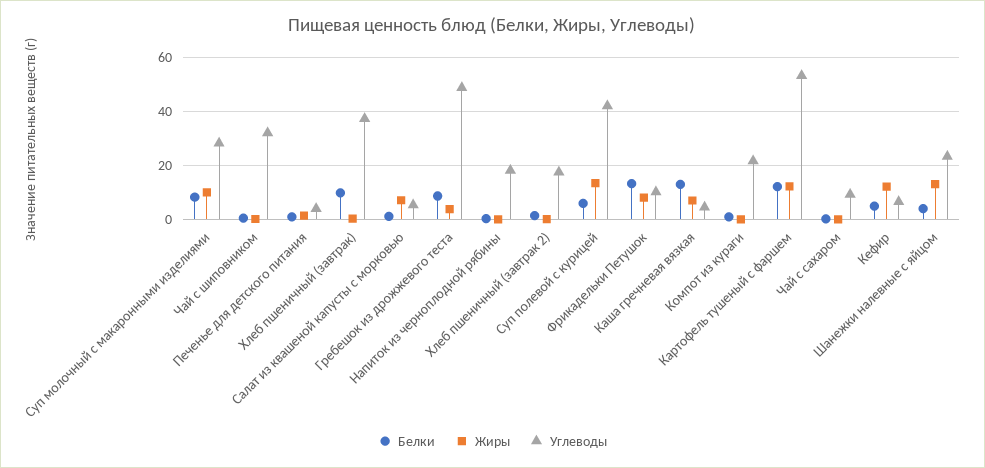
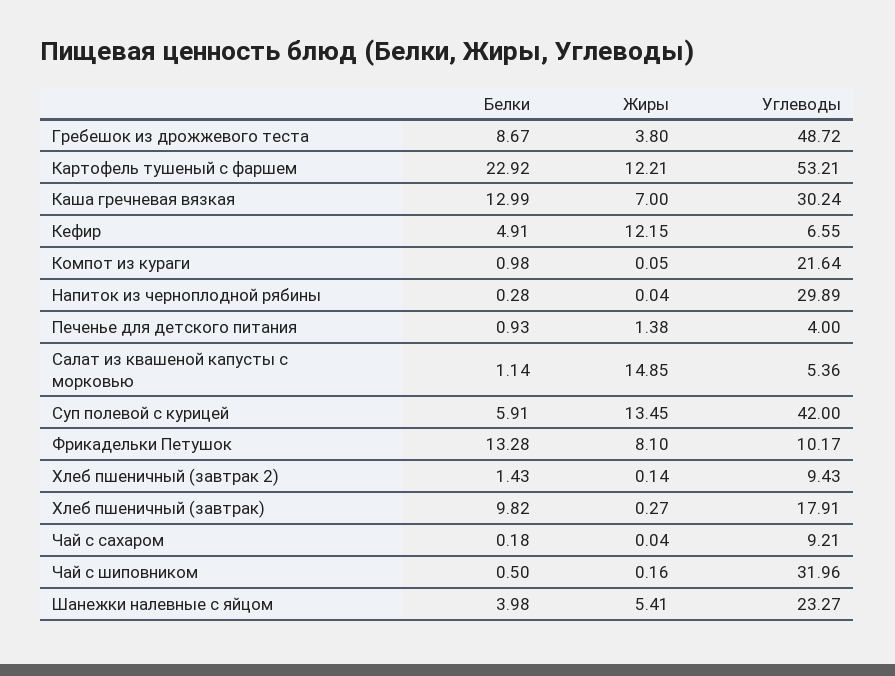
Белки, Суп молочный с макаронными изделиями: 7.5 -> none
Жиры, Суп молочный с макаронными изделиями: 10 -> none
Углеводы, Суп молочный с макаронными изделиями: 27.5 -> none
Углеводы, Хлеб пшеничный (завтрак): 37.5 -> 17.91
Жиры, Салат из квашеной капусты с морковью: 7.5 -> 14.85
Углеводы, Напиток из черноплодной рябины: 17.5 -> 29.89
Углеводы, Хлеб пшеничный (завтрак 2): 17.5 -> 9.43
Углеводы, Каша гречневая вязкая: 5 -> 30.24
Белки, Картофель тушеный с фаршем: 12.5 -> 22.92
Жиры, Шанежки налевные с яйцом: 12.5 -> 5.41

